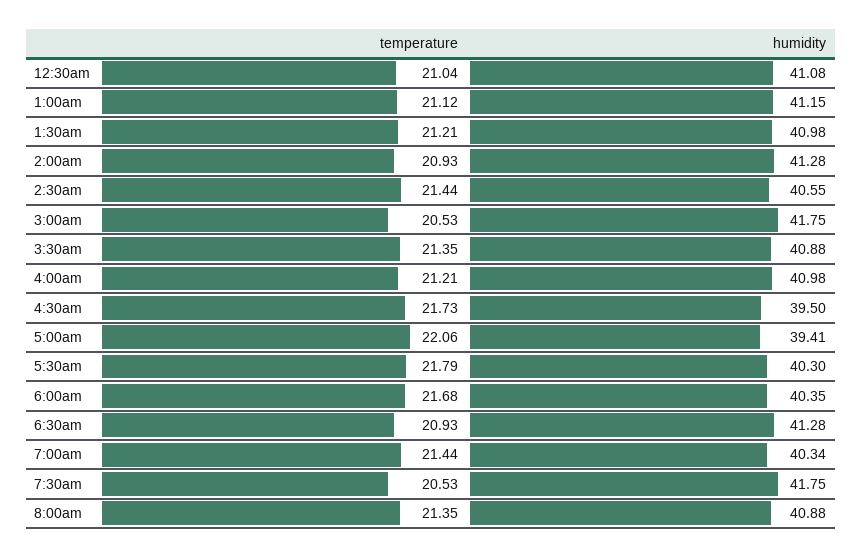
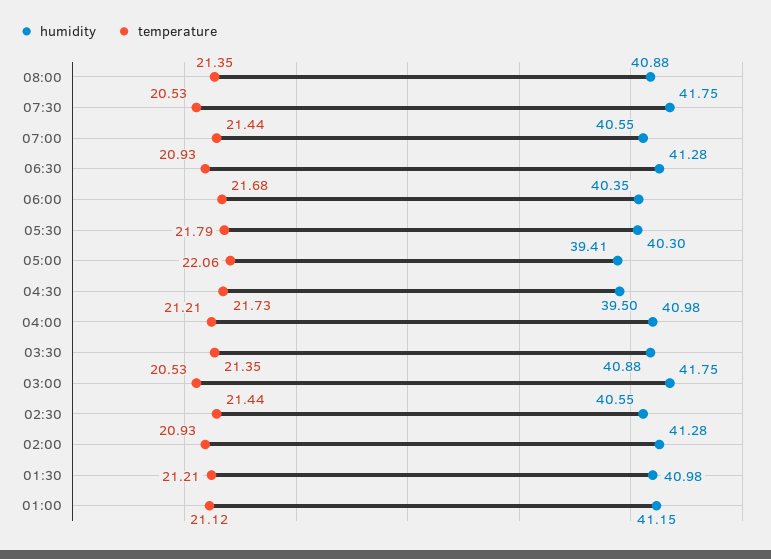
temperature, 12:30am: 21.04 -> none
humidity, 12:30am: 41.08 -> none
humidity, 7:00am: 40.34 -> 40.55

